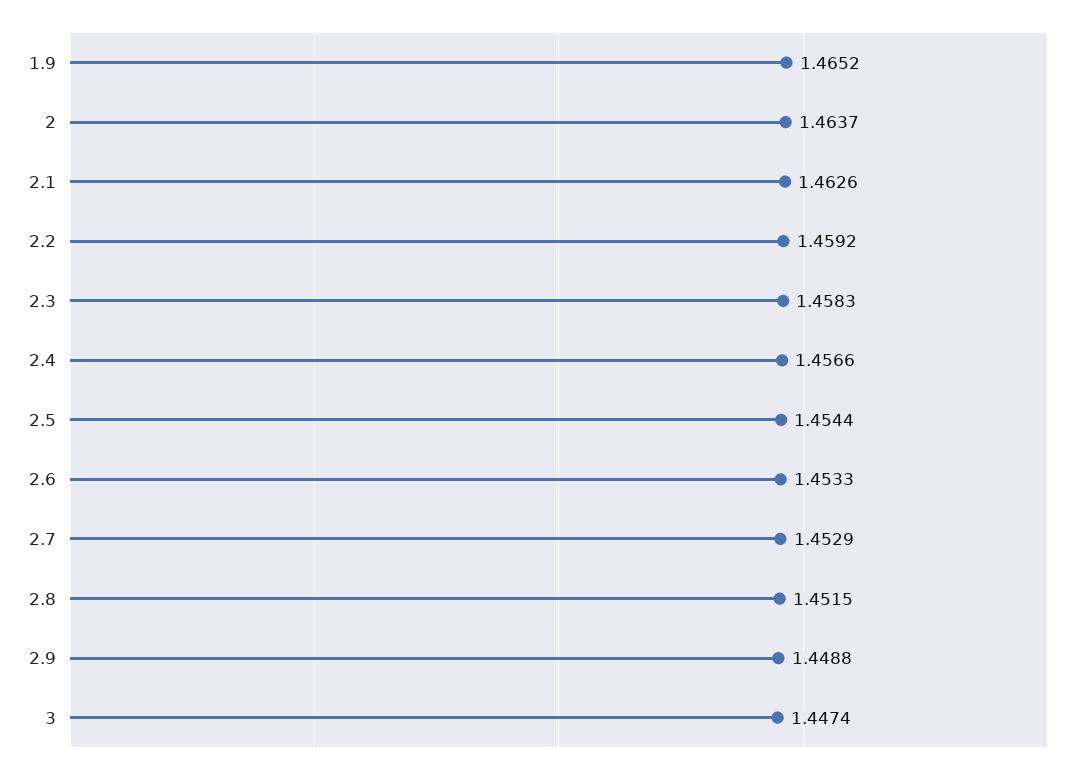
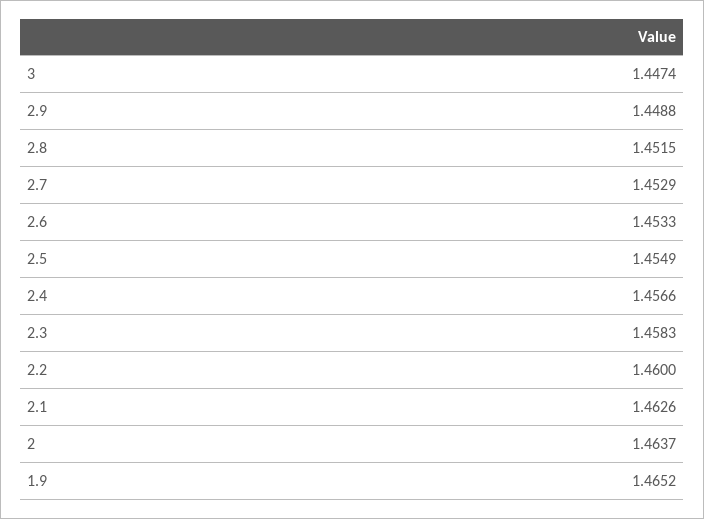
2.2: 1.4592 -> 1.46
2.5: 1.4544 -> 1.4549

